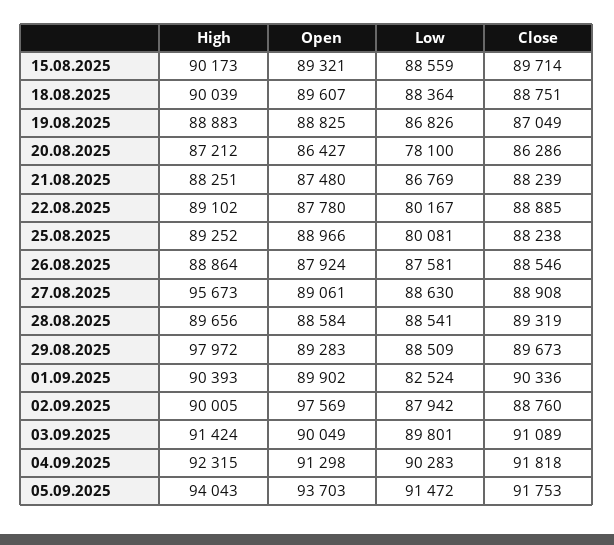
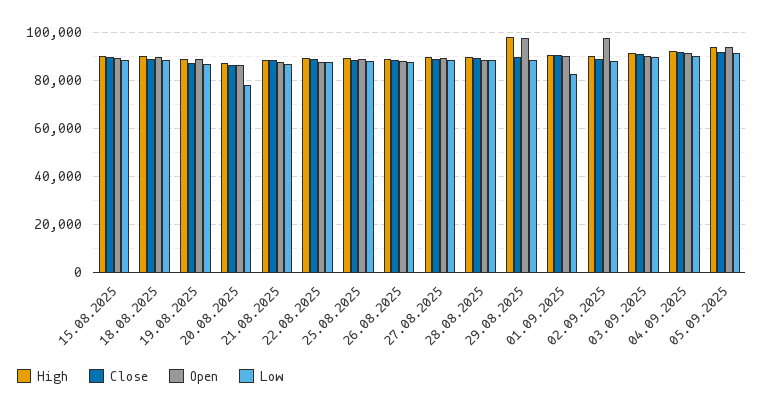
Low, 22.08.2025: 80167 -> 87500
Low, 25.08.2025: 80081 -> 87500
High, 27.08.2025: 95673 -> 90000
Open, 29.08.2025: 89283 -> 97500

